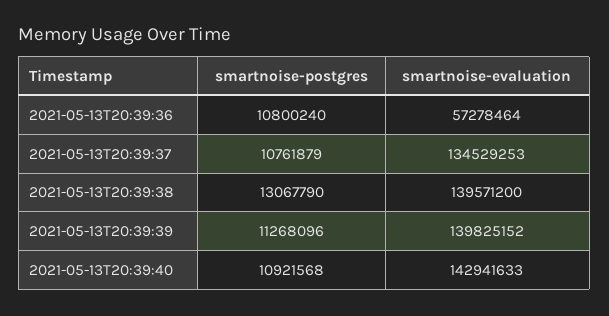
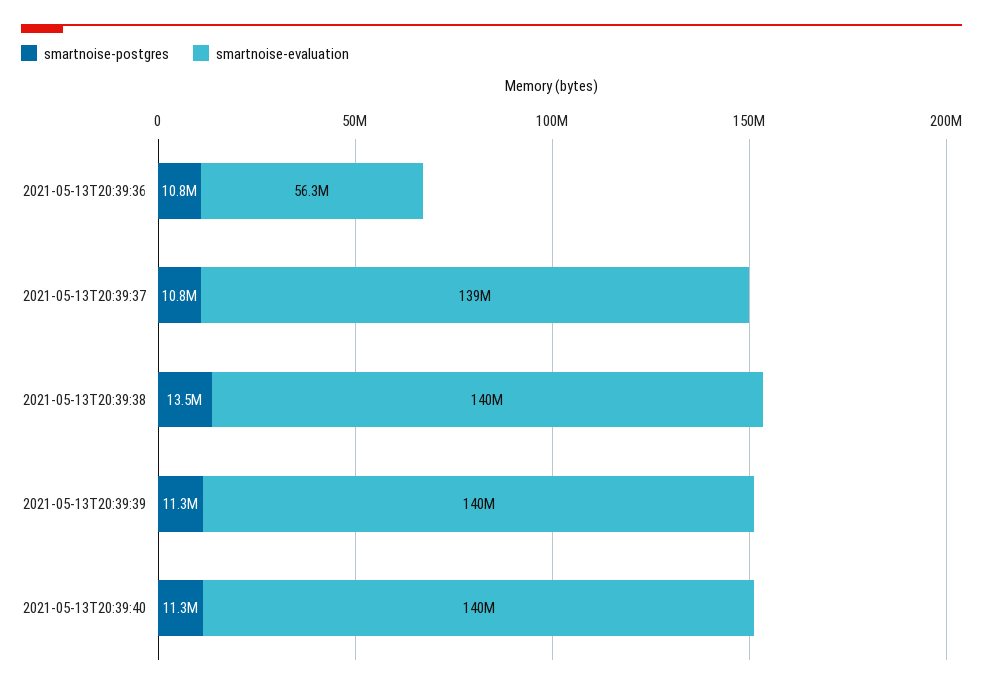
smartnoise-evaluation, 2021-05-13T20:39:36: 57278464 -> 56300000
smartnoise-evaluation, 2021-05-13T20:39:37: 134529253 -> 139000000
smartnoise-postgres, 2021-05-13T20:39:38: 13067790 -> 13500000
smartnoise-postgres, 2021-05-13T20:39:40: 10921568 -> 11300000
smartnoise-evaluation, 2021-05-13T20:39:40: 142941633 -> 140000000

